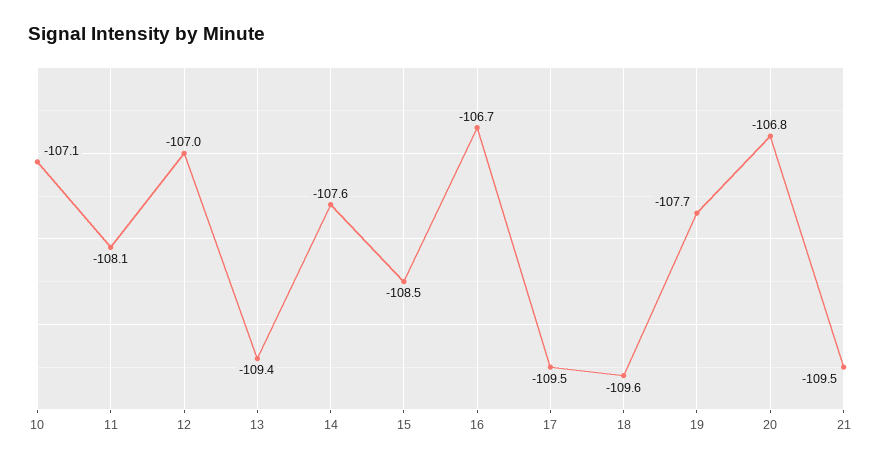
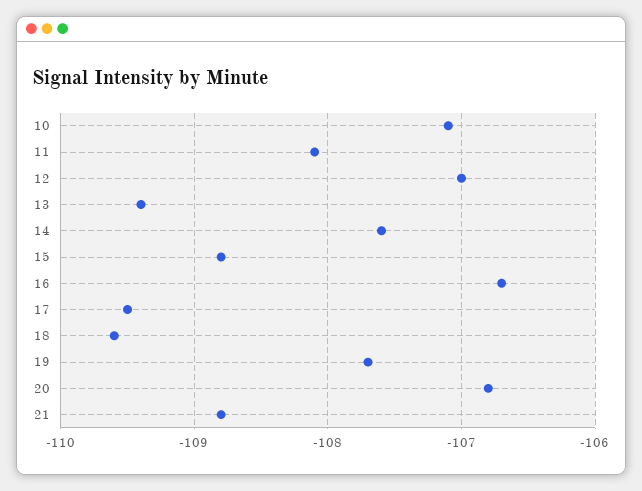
15: -108.5 -> -108.8
21: -109.5 -> -108.8

